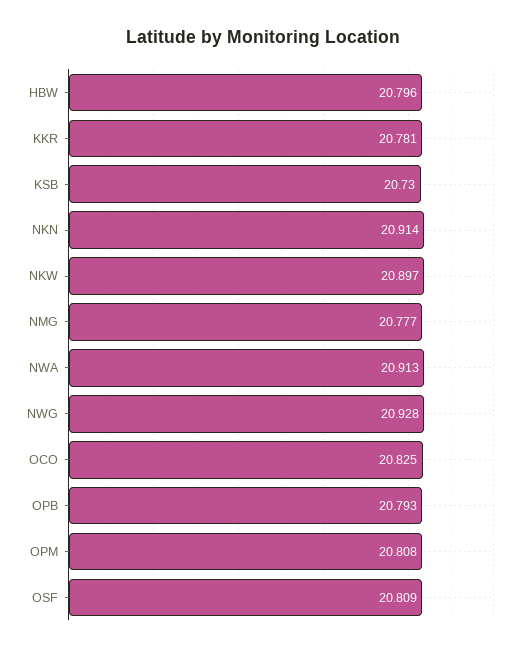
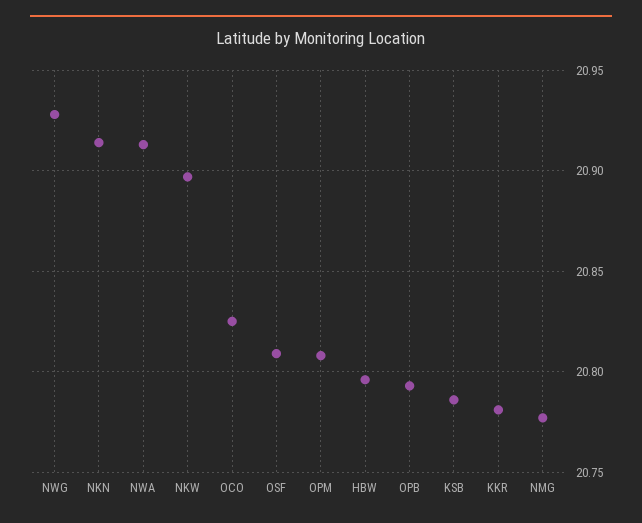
KSB: 20.73 -> 20.785

